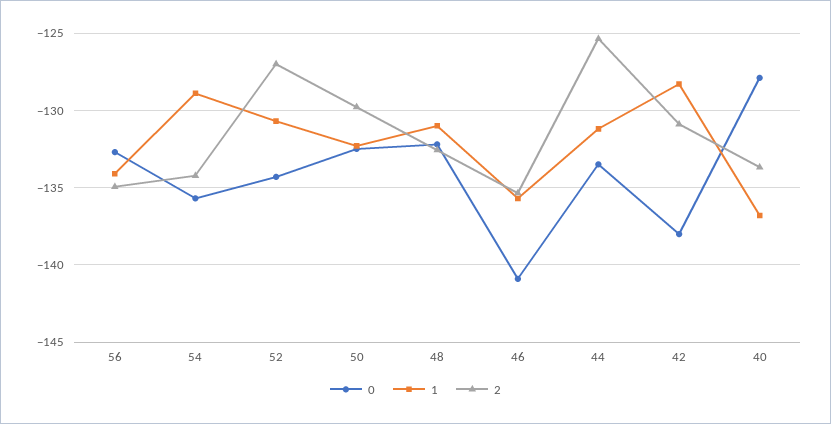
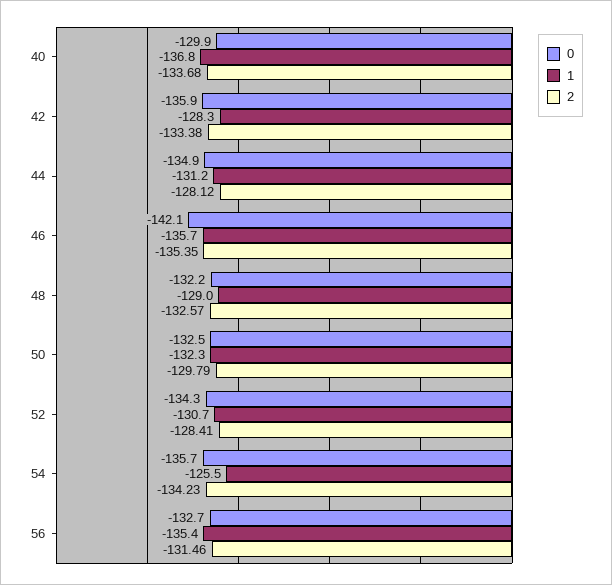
1, 56: -134 -> -135.4
2, 56: -135 -> -131.46
1, 54: -129 -> -125.5
2, 52: -127 -> -128.41
1, 48: -131 -> -129
0, 46: -141 -> -142.1
0, 44: -133.5 -> -134.9
2, 44: -125.5 -> -128.12
0, 42: -138 -> -135.9
2, 42: -131 -> -133.38
0, 40: -128 -> -129.9

